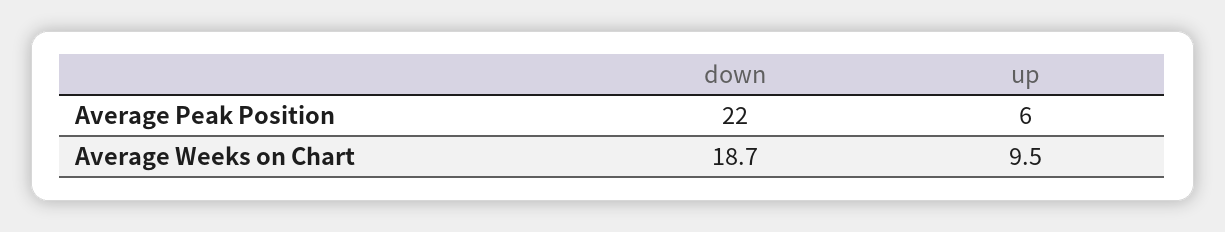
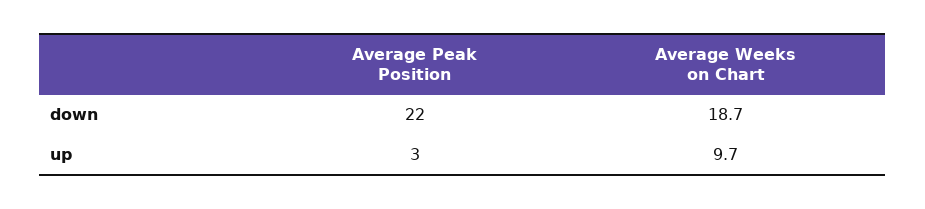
up, Average Peak Position: 6 -> 3
up, Average Weeks on Chart: 9.5 -> 9.7

